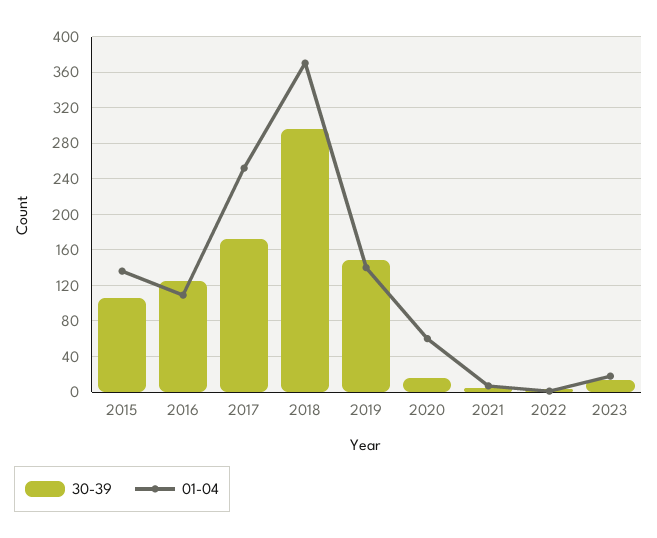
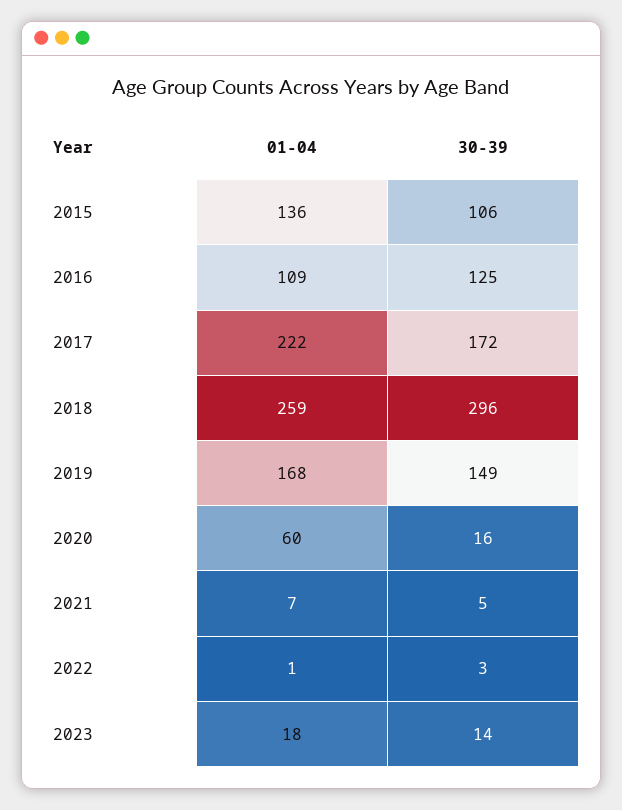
01-04, 2017: 250 -> 222
01-04, 2018: 370 -> 259
01-04, 2019: 140 -> 168

